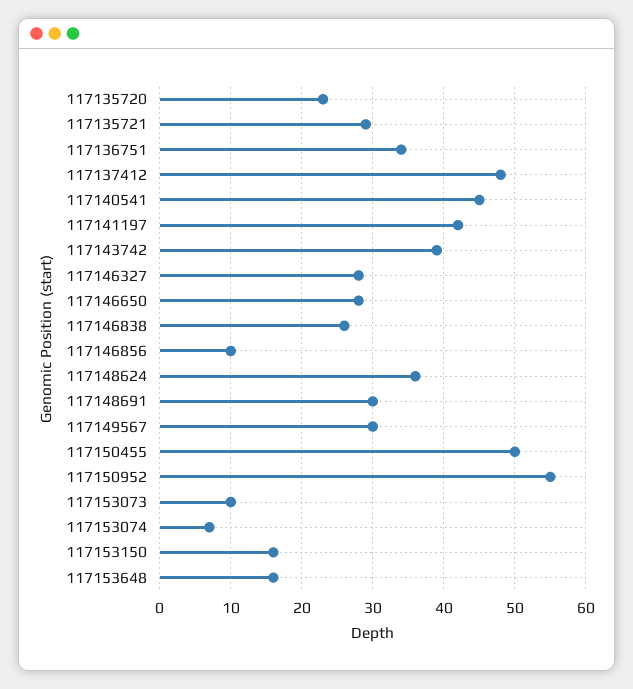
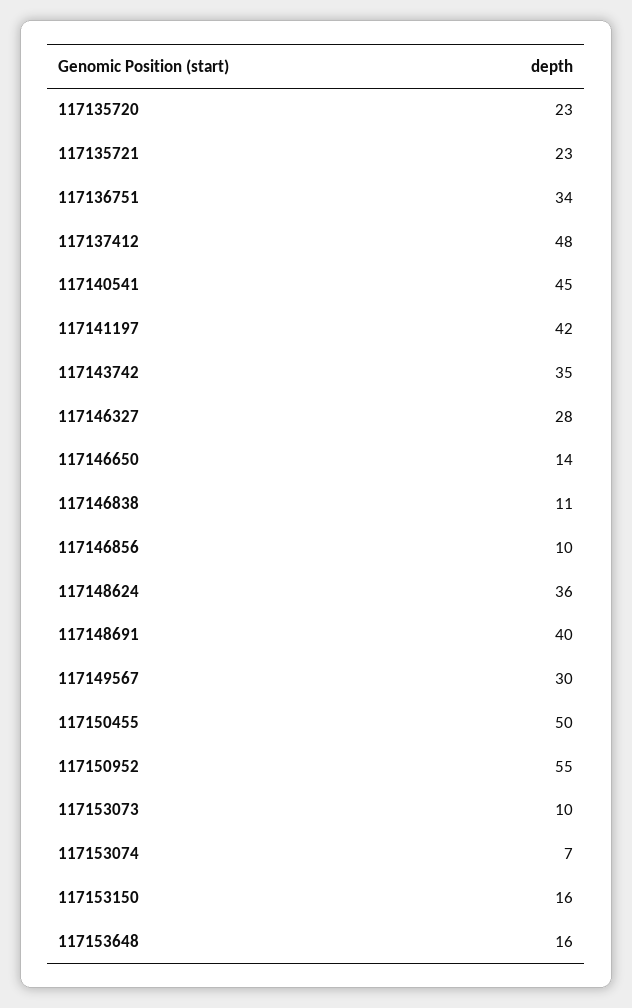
117135721: 29 -> 23
117143742: 39 -> 35
117146650: 28 -> 14
117146838: 26 -> 11
117148691: 30 -> 40

